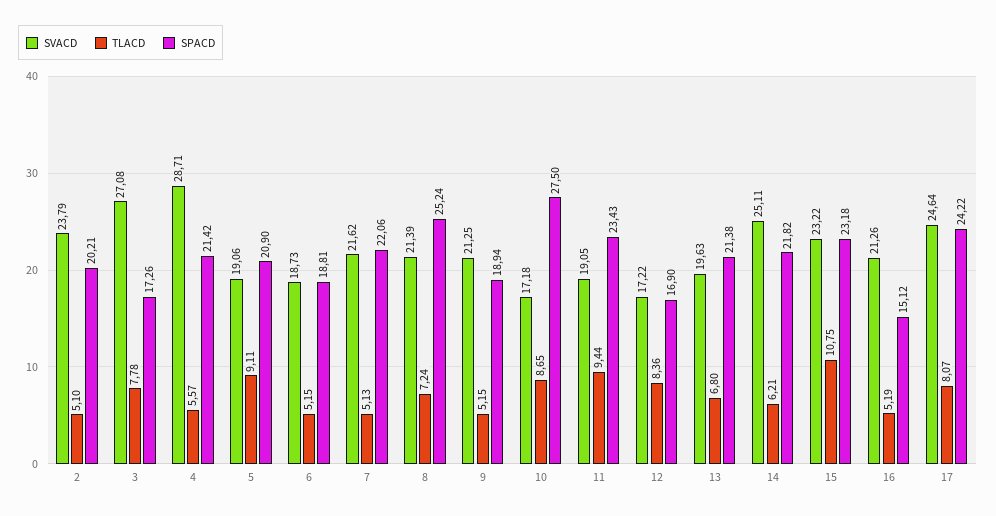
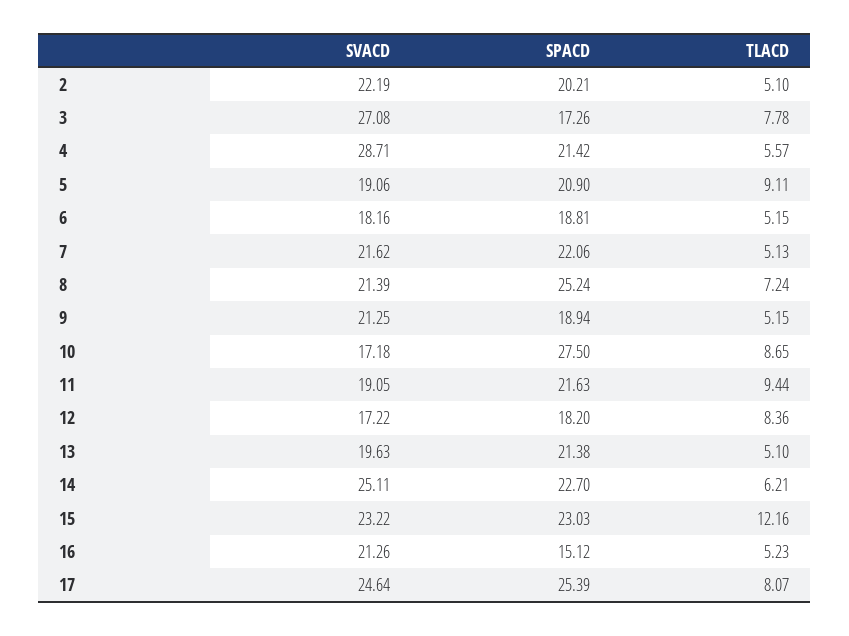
SVACD, 2: 23.79 -> 22.19
SVACD, 6: 18.73 -> 18.16
SPACD, 11: 23.43 -> 21.63
SPACD, 12: 16.9 -> 18.2
TLACD, 13: 6.8 -> 5.1
SPACD, 14: 21.82 -> 22.7
TLACD, 15: 10.75 -> 12.16
SPACD, 15: 23.18 -> 23.03
TLACD, 16: 5.19 -> 5.23
SPACD, 17: 24.22 -> 25.39

